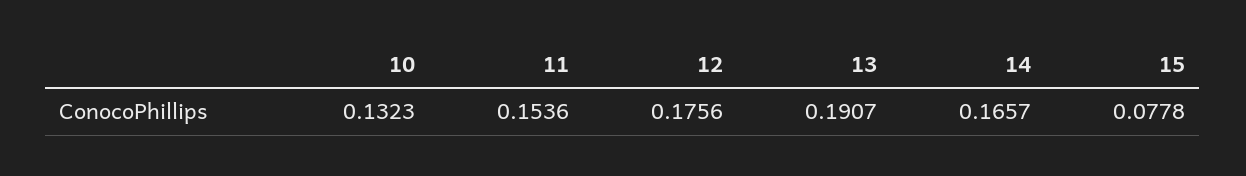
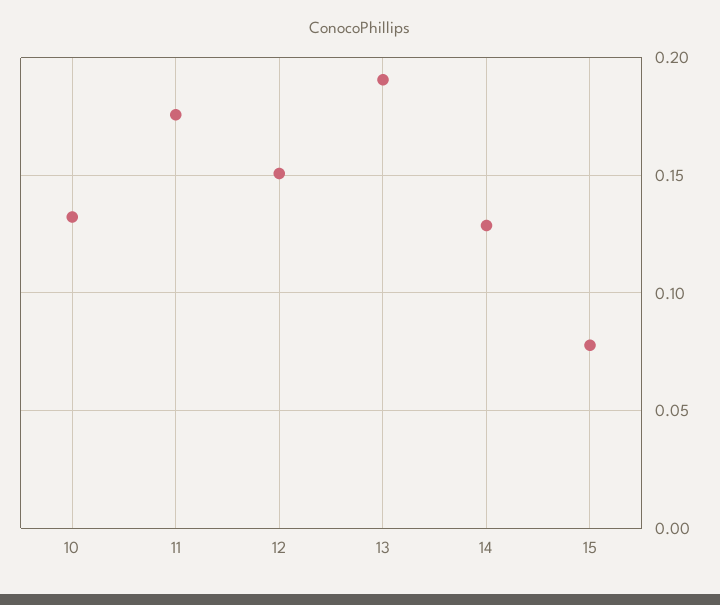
11: 0.1536 -> 0.175
12: 0.1756 -> 0.15
14: 0.1657 -> 0.13

